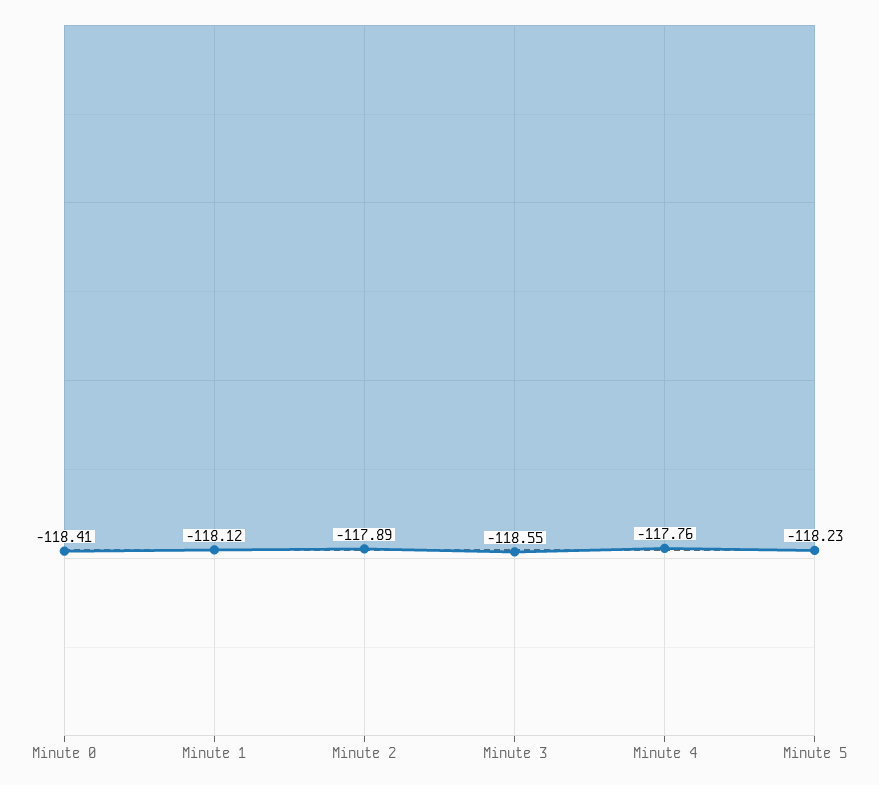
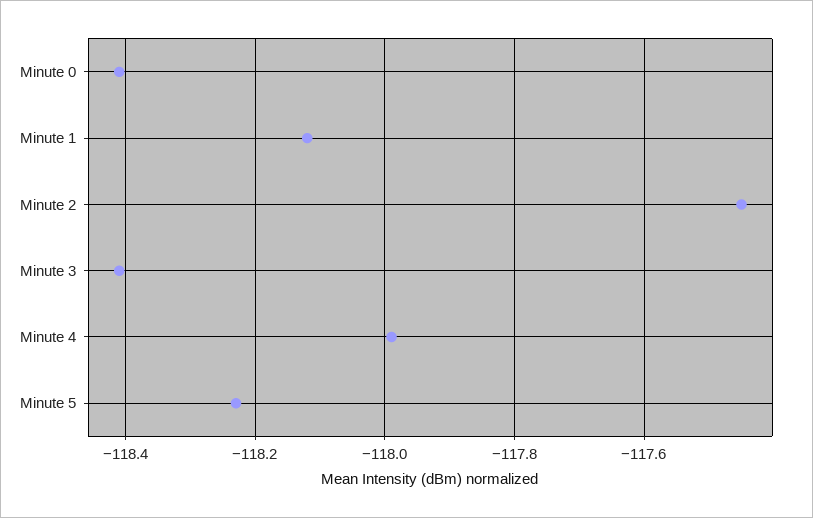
Minute 2: -117.89 -> -117.45
Minute 3: -118.55 -> -118.4
Minute 4: -117.76 -> -118

